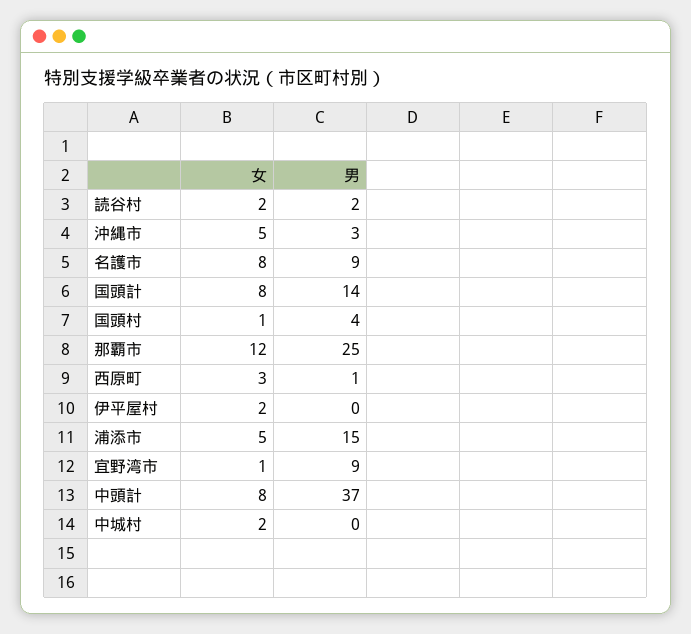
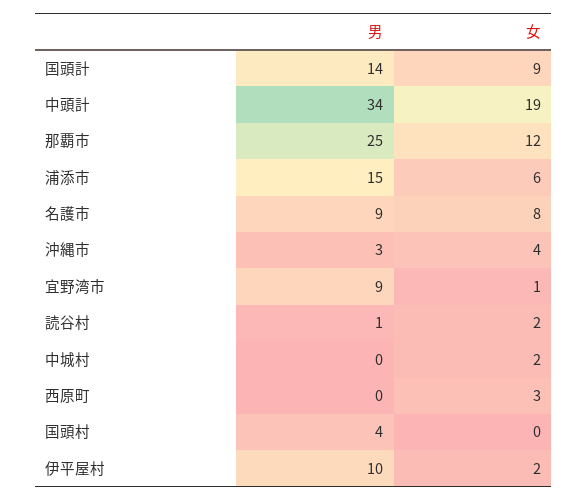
男, 読谷村: 2 -> 1
女, 沖縄市: 5 -> 4
女, 国頭計: 8 -> 9
女, 国頭村: 1 -> 0
男, 西原町: 1 -> 0
男, 伊平屋村: 0 -> 10
女, 浦添市: 5 -> 6
女, 中頭計: 8 -> 19
男, 中頭計: 37 -> 34

